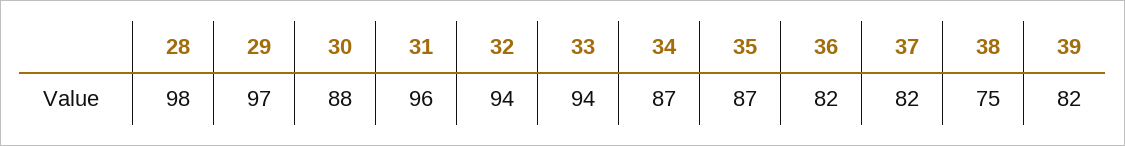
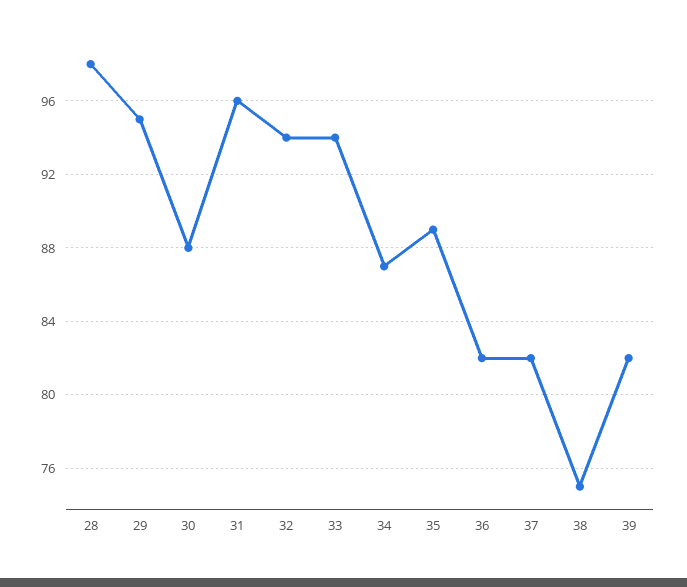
29: 97 -> 95
35: 87 -> 89

